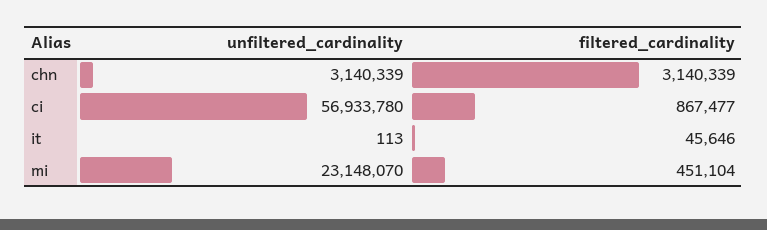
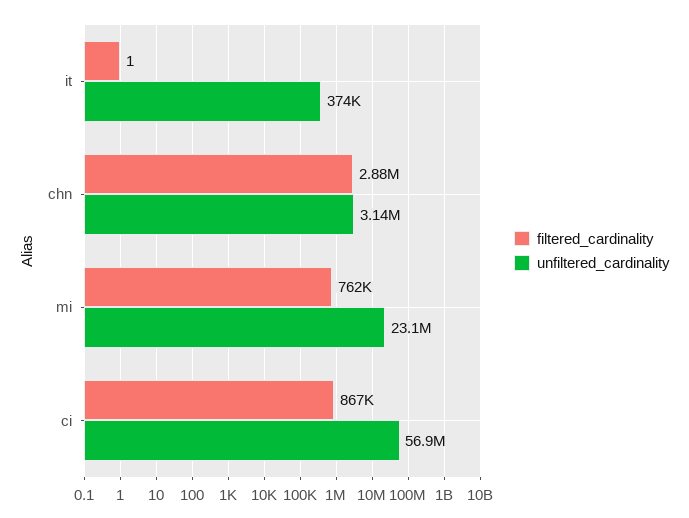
filtered_cardinality, chn: 3140339 -> 2880000
unfiltered_cardinality, it: 113 -> 374000
filtered_cardinality, it: 45646 -> 1
filtered_cardinality, mi: 451104 -> 762000

